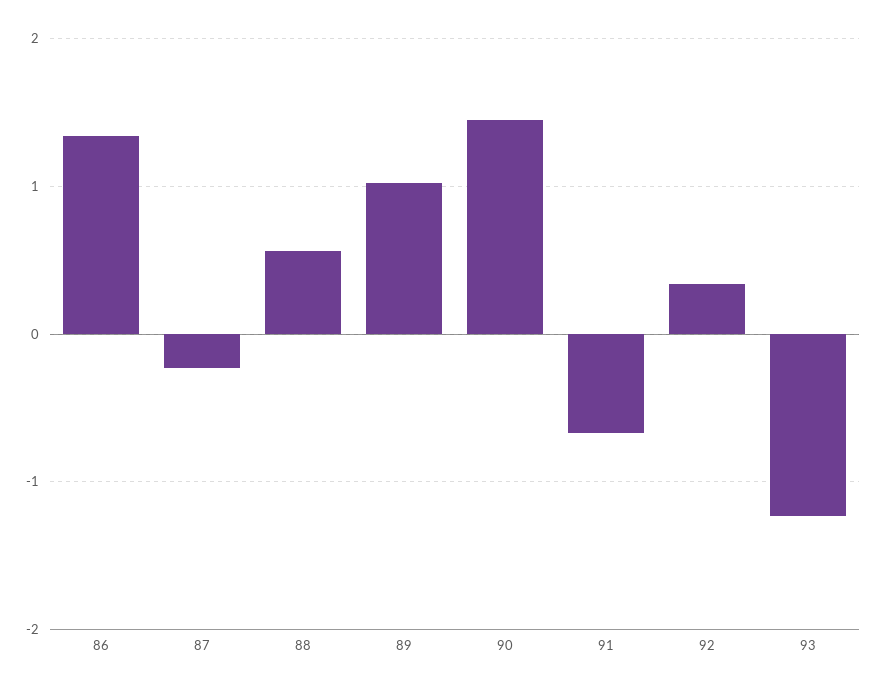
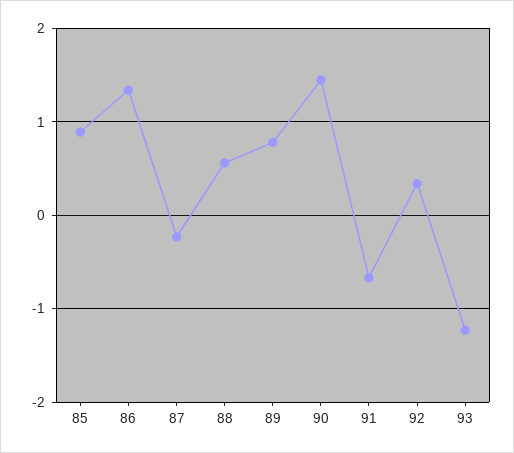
89: 1 -> 0.8
85: none -> 0.9

